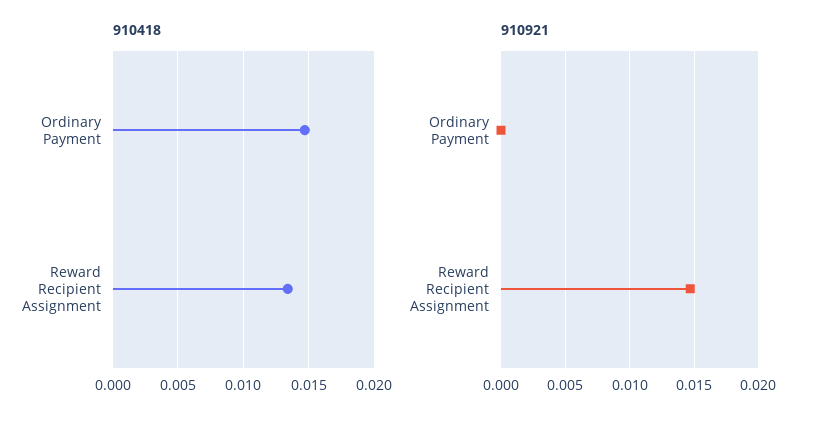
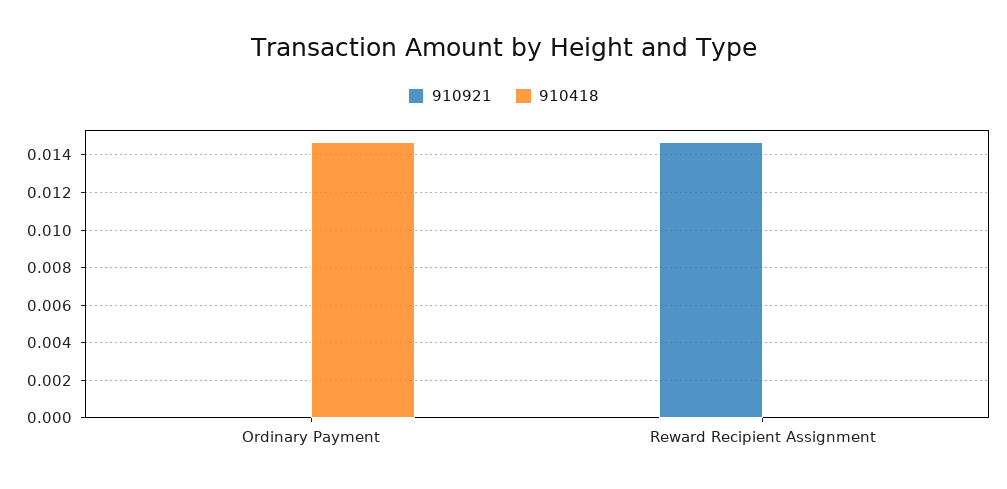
910418, Reward Recipient Assignment: 0.0135 -> 0

